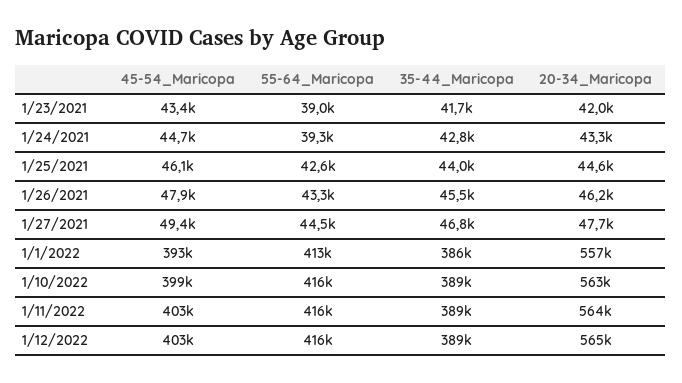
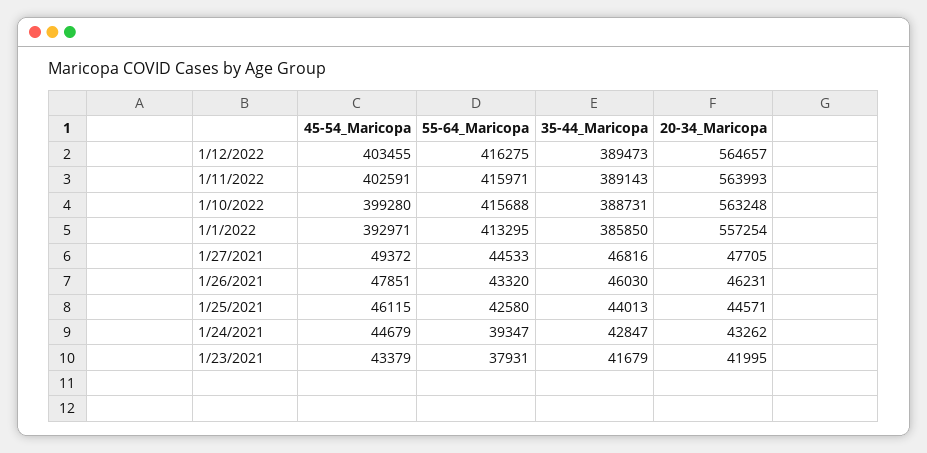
55-64_Maricopa, 1/23/2021: 39000 -> 37931
35-44_Maricopa, 1/26/2021: 45500 -> 46030

